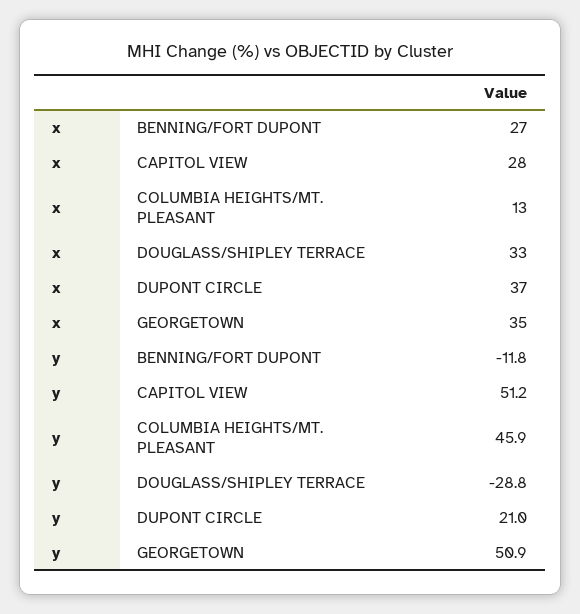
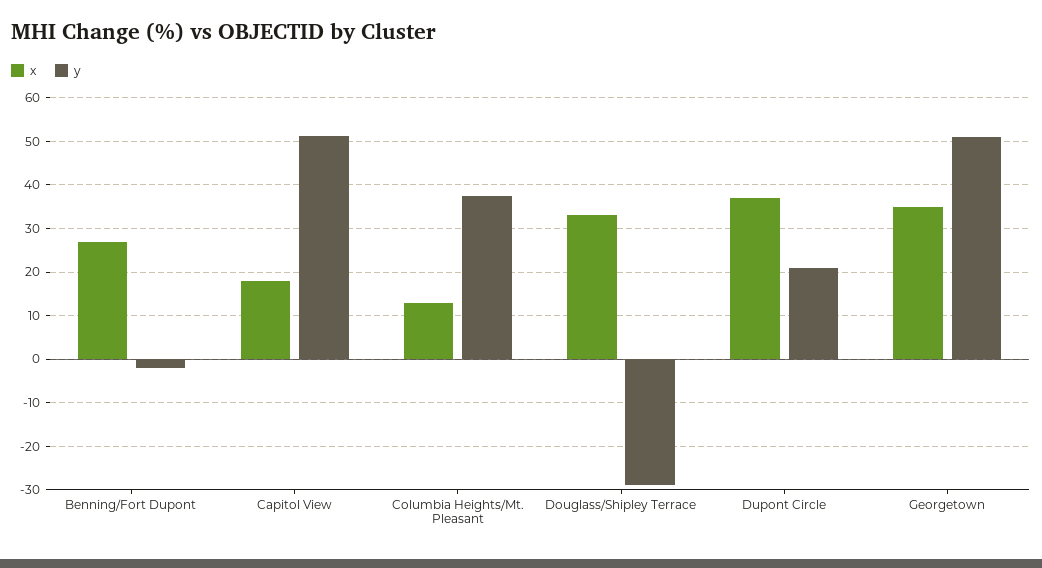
x, CAPITOL VIEW: 28 -> 18
y, BENNING/FORT DUPONT: -11.8 -> -2
y, COLUMBIA HEIGHTS/MT. PLEASANT: 45.9 -> 38

